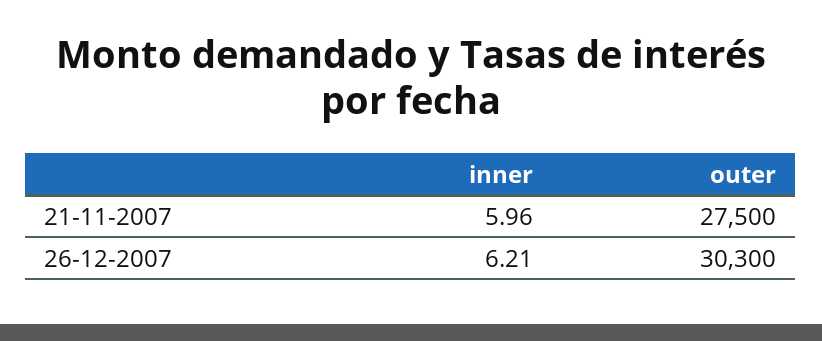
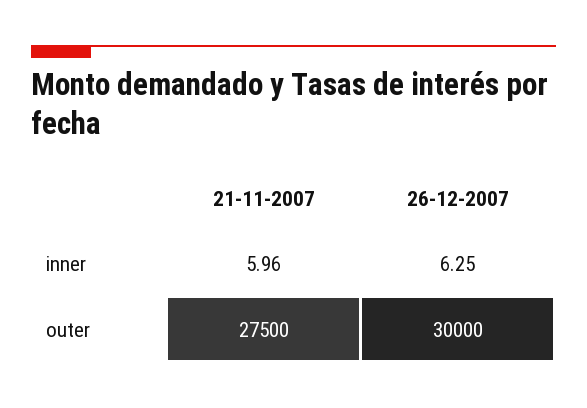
inner, 26-12-2007: 6.21 -> 6.25
outer, 26-12-2007: 30300 -> 30000

